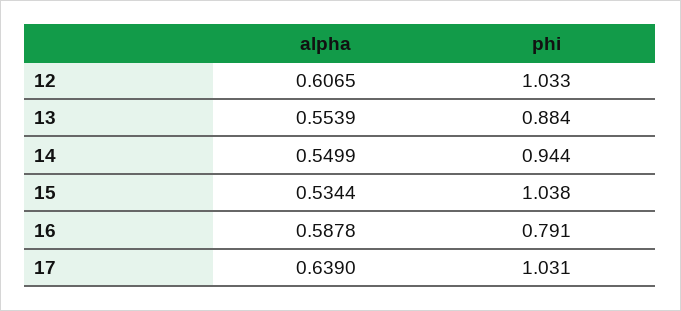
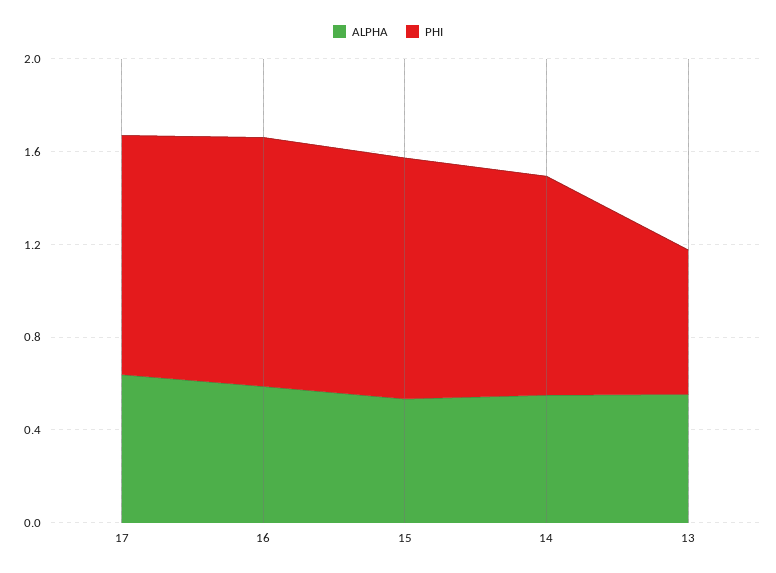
alpha, 12: 0.6065 -> none
phi, 12: 1.033 -> none
phi, 13: 0.884 -> 0.6
phi, 16: 0.791 -> 1.1

